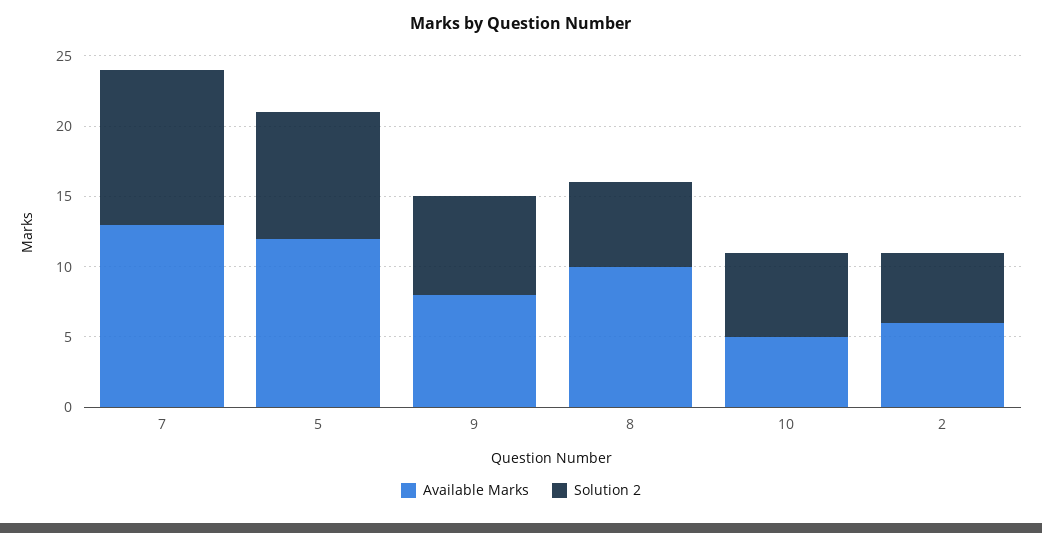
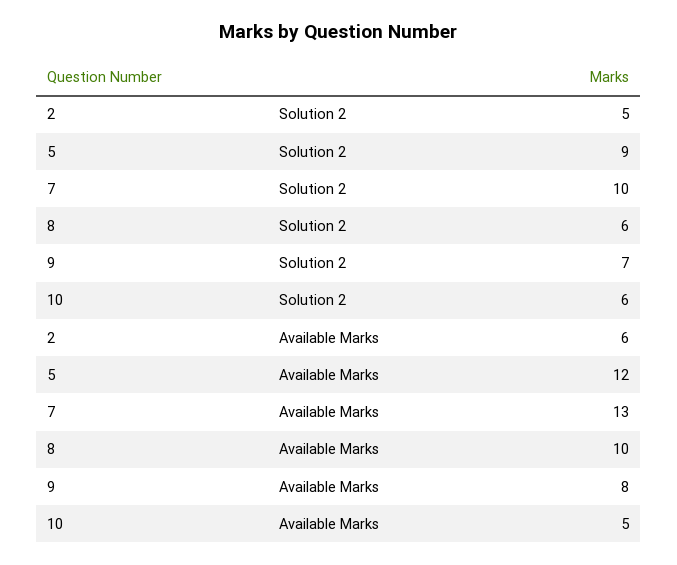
Solution 2, 7: 11 -> 10

